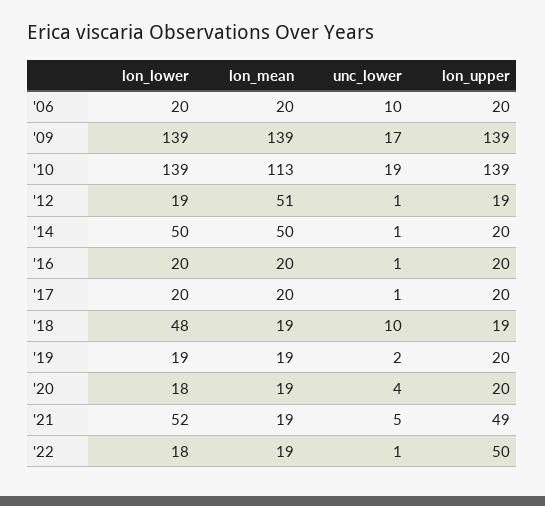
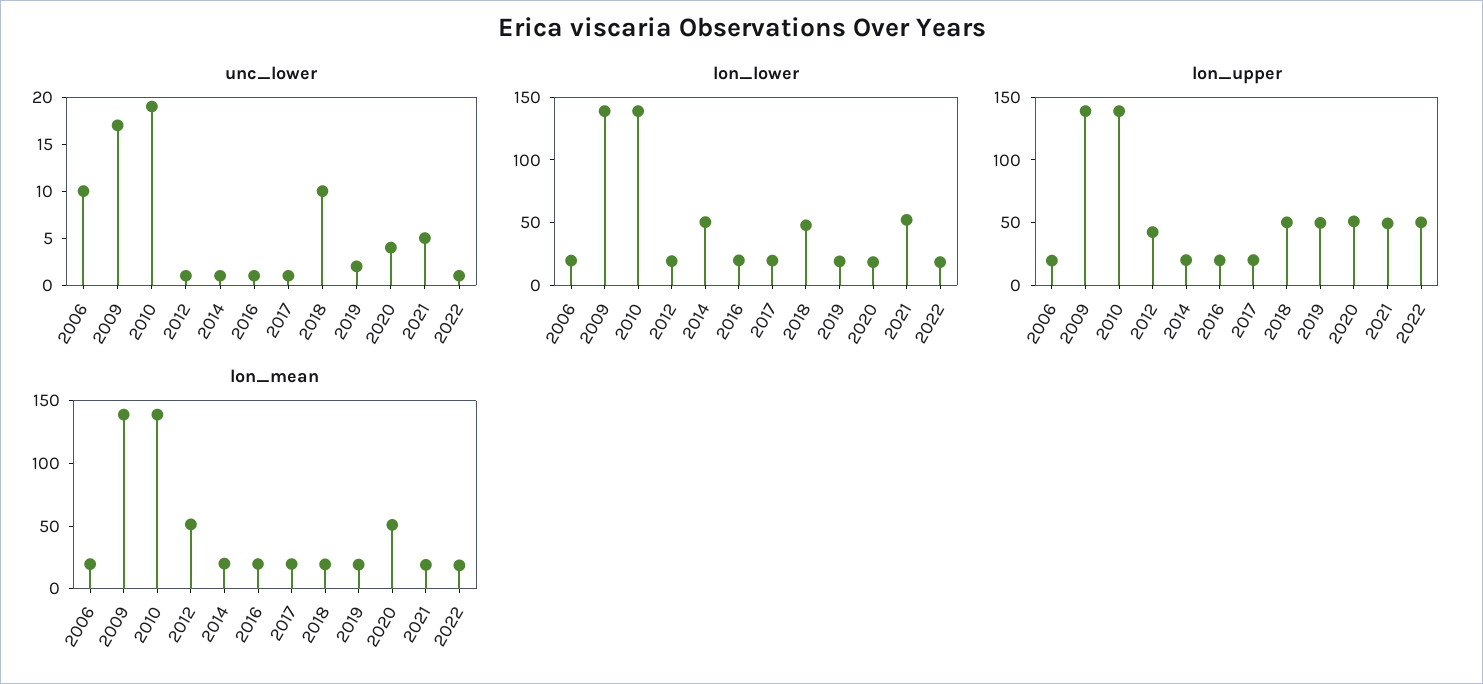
lon_mean, '10: 113 -> 140
lon_upper, '12: 19 -> 40
lon_mean, '14: 50 -> 20
lon_upper, '18: 19 -> 50
lon_upper, '19: 20 -> 50
lon_mean, '20: 19 -> 50
lon_upper, '20: 20 -> 50

